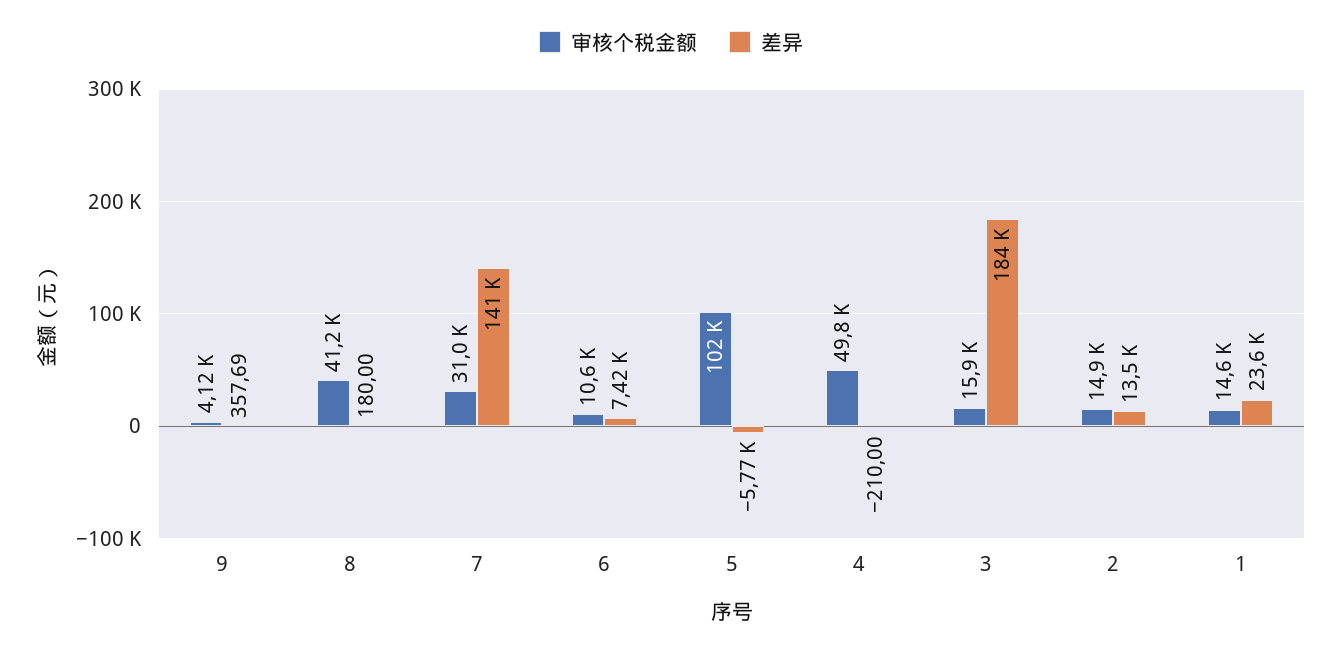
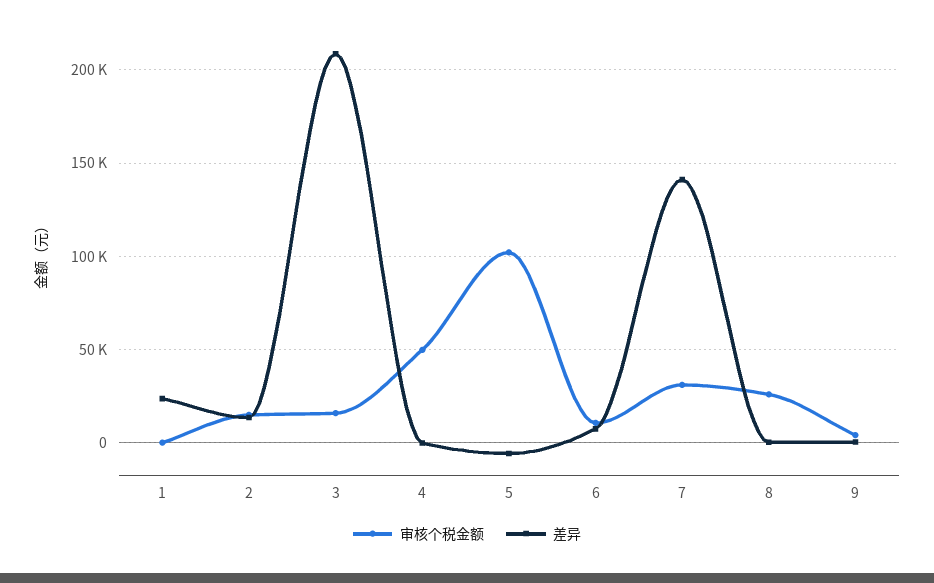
审核个税金额, 8: 41200 -> 25000
差异, 3: 184000 -> 210000
审核个税金额, 1: 14600 -> 0

